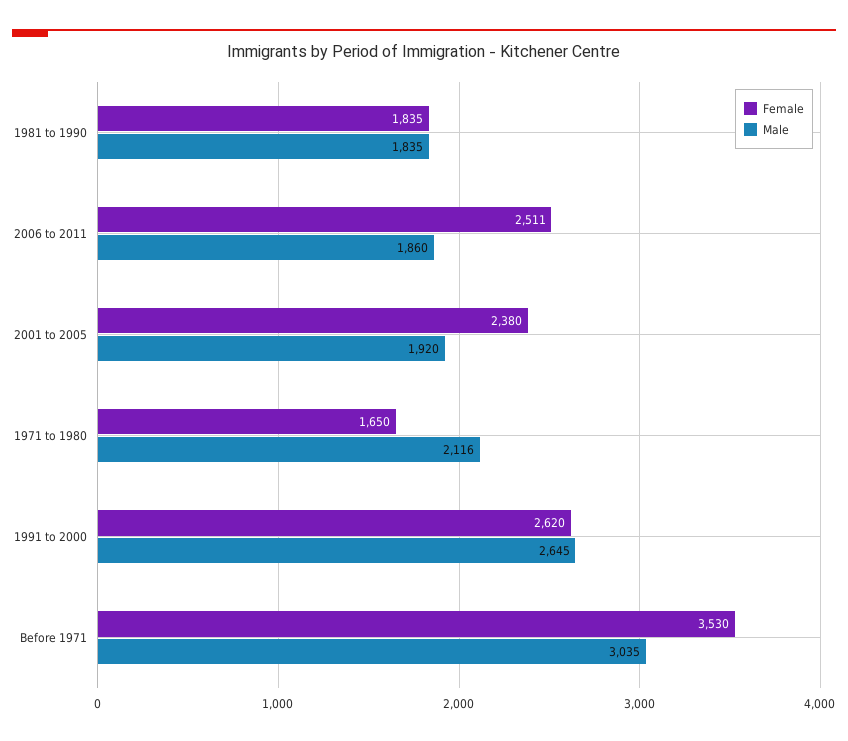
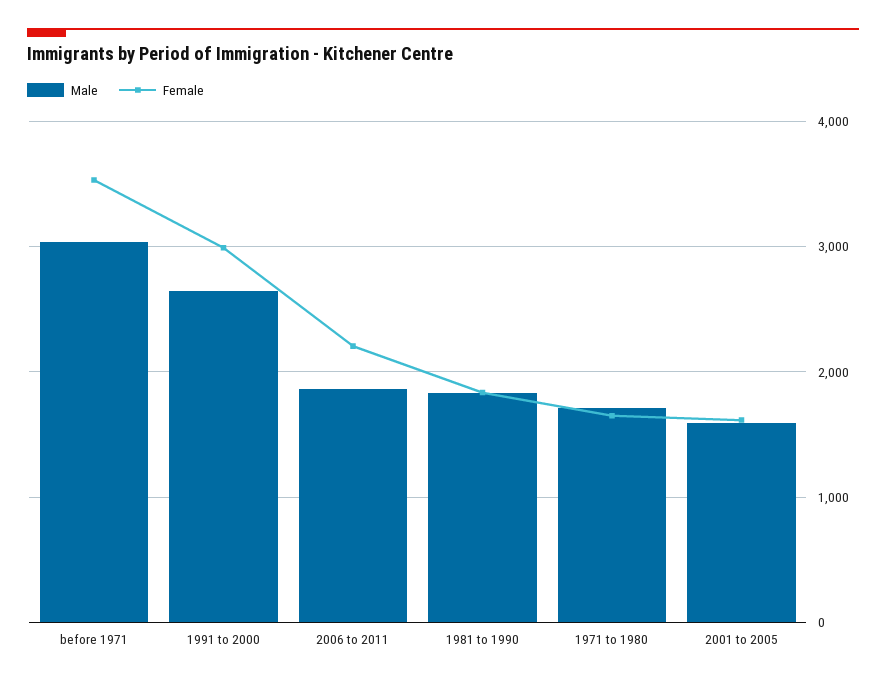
Female, 2006 to 2011: 2511 -> 2200
Female, 2001 to 2005: 2380 -> 1600
Male, 2001 to 2005: 1920 -> 1600
Male, 1971 to 1980: 2116 -> 1700
Female, 1991 to 2000: 2620 -> 3000

